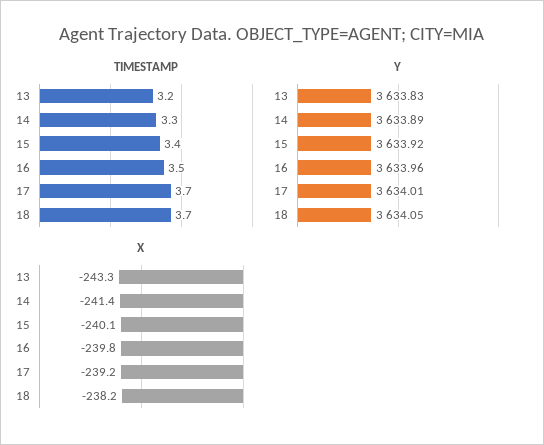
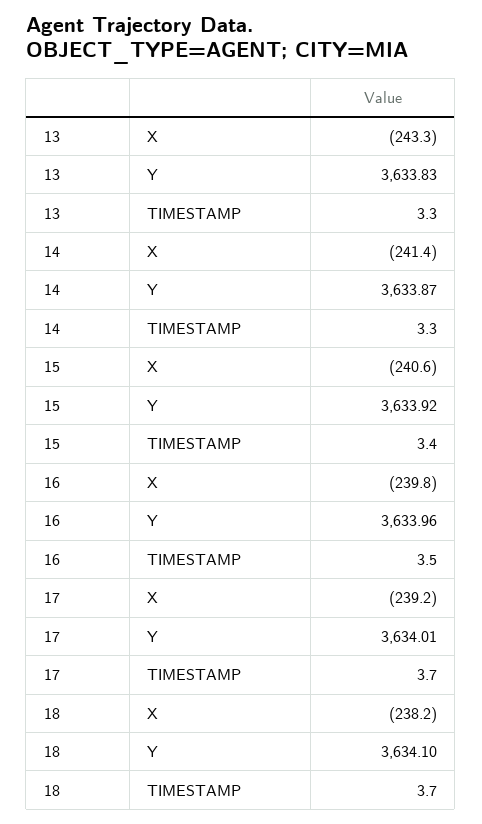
TIMESTAMP, 13: 3.2 -> 3.3
Y, 14: 3633.89 -> 3633.87
Y, 18: 3634.05 -> 3634.1
X, 15: -240.1 -> -240.6

